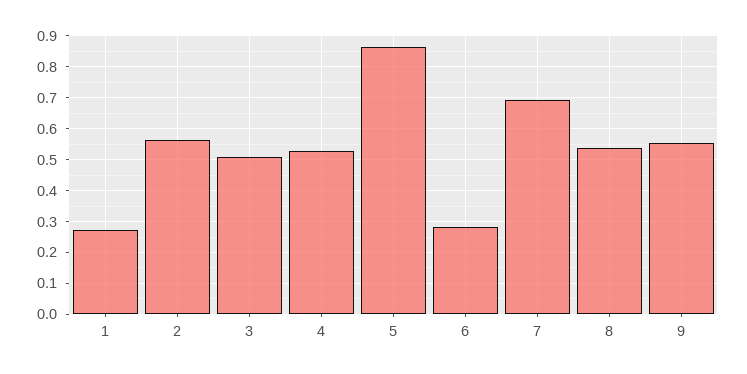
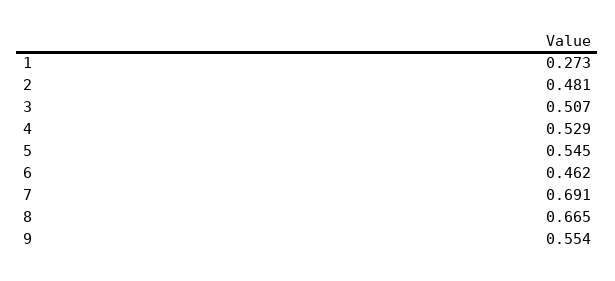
2: 0.56 -> 0.481
5: 0.86 -> 0.545
6: 0.28 -> 0.462
8: 0.54 -> 0.665

